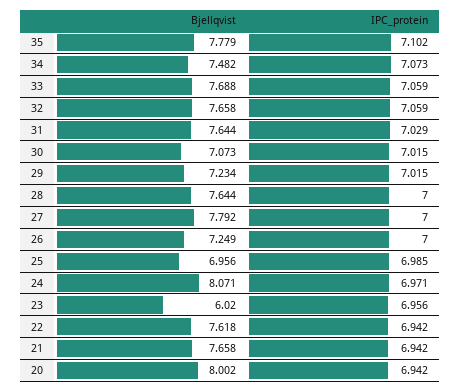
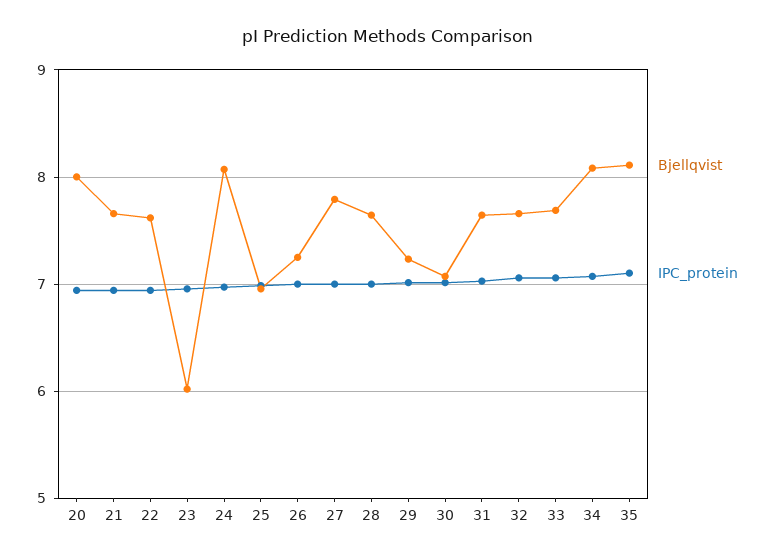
Bjellqvist, 35: 7.779 -> 8.1
Bjellqvist, 34: 7.482 -> 8.1

